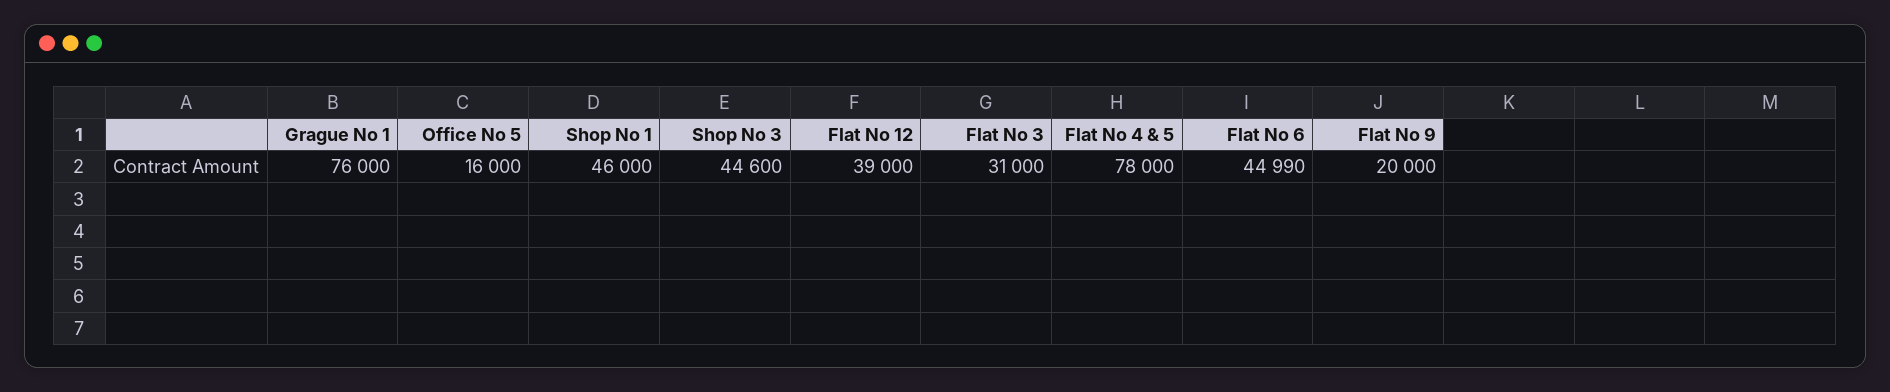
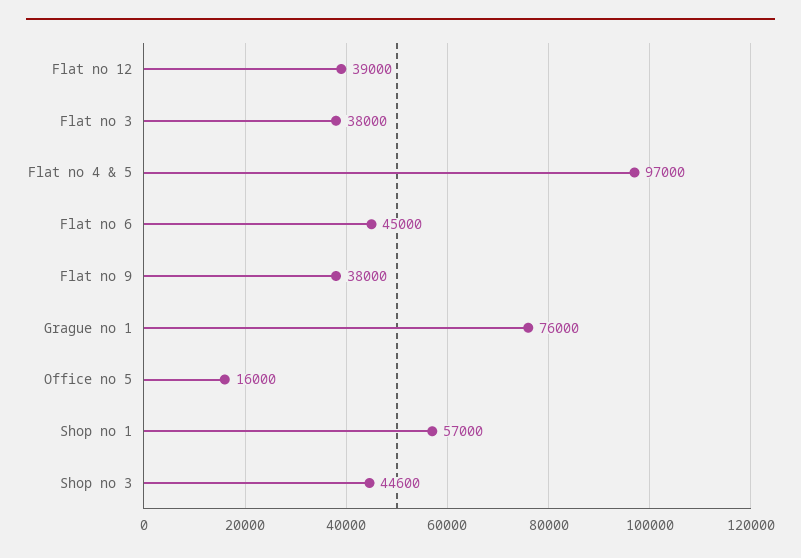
Shop No 1: 46000 -> 57000
Flat No 3: 31000 -> 38000
Flat No 4 & 5: 78000 -> 97000
Flat No 6: 44990 -> 45000
Flat No 9: 20000 -> 38000

